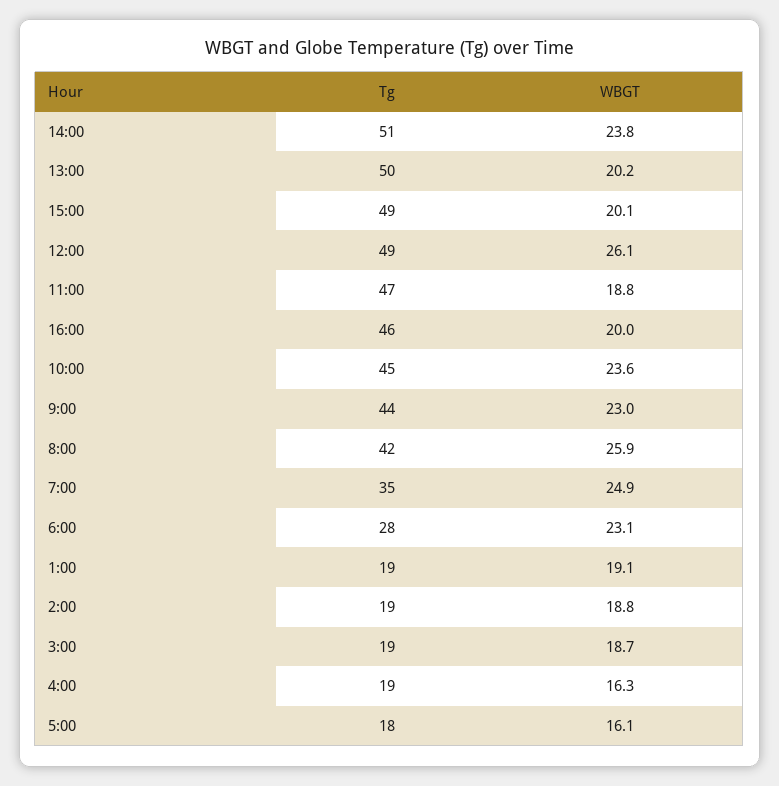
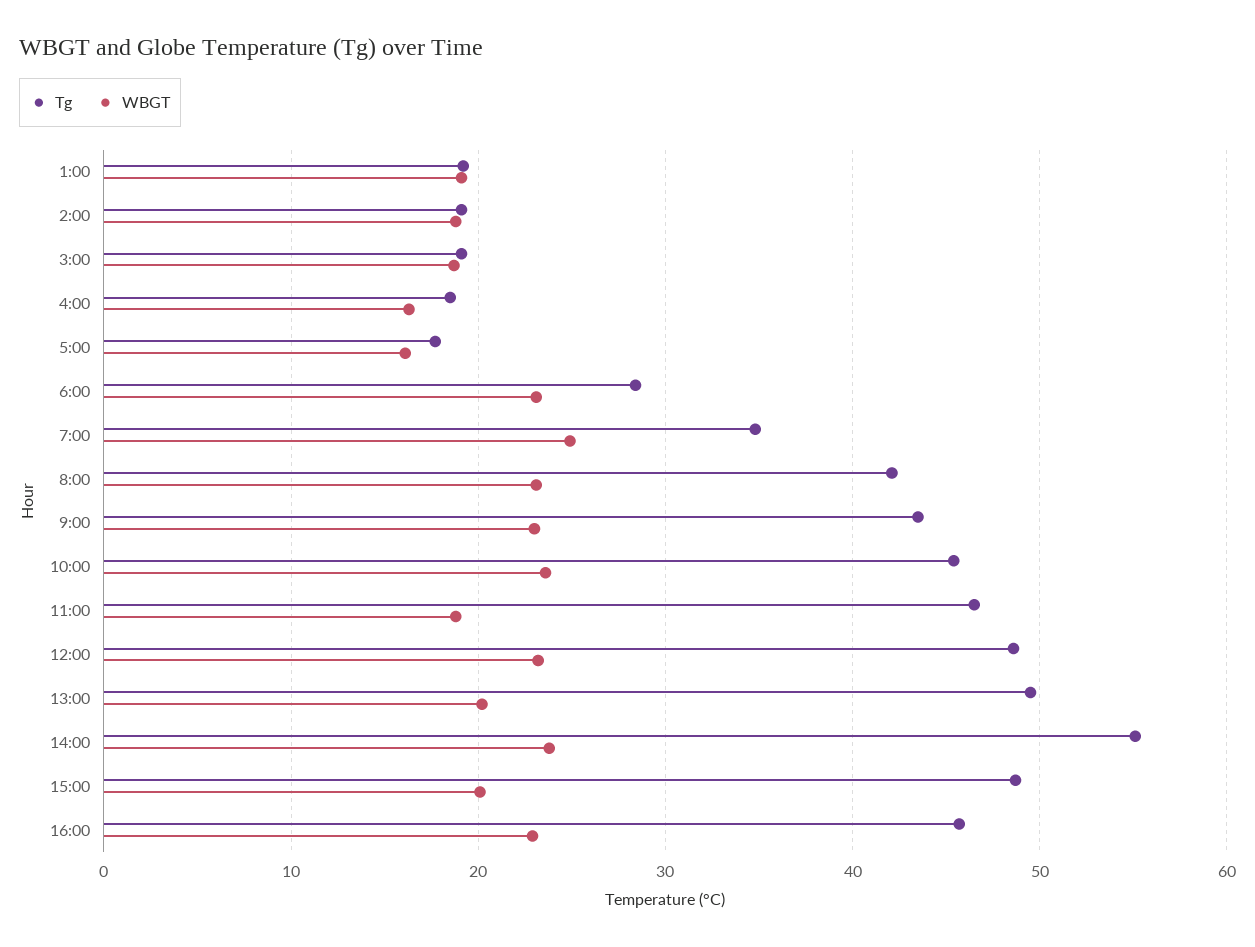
Tg, 14:00: 51 -> 55
WBGT, 12:00: 26.1 -> 23
WBGT, 16:00: 20 -> 23
WBGT, 8:00: 25.9 -> 23

